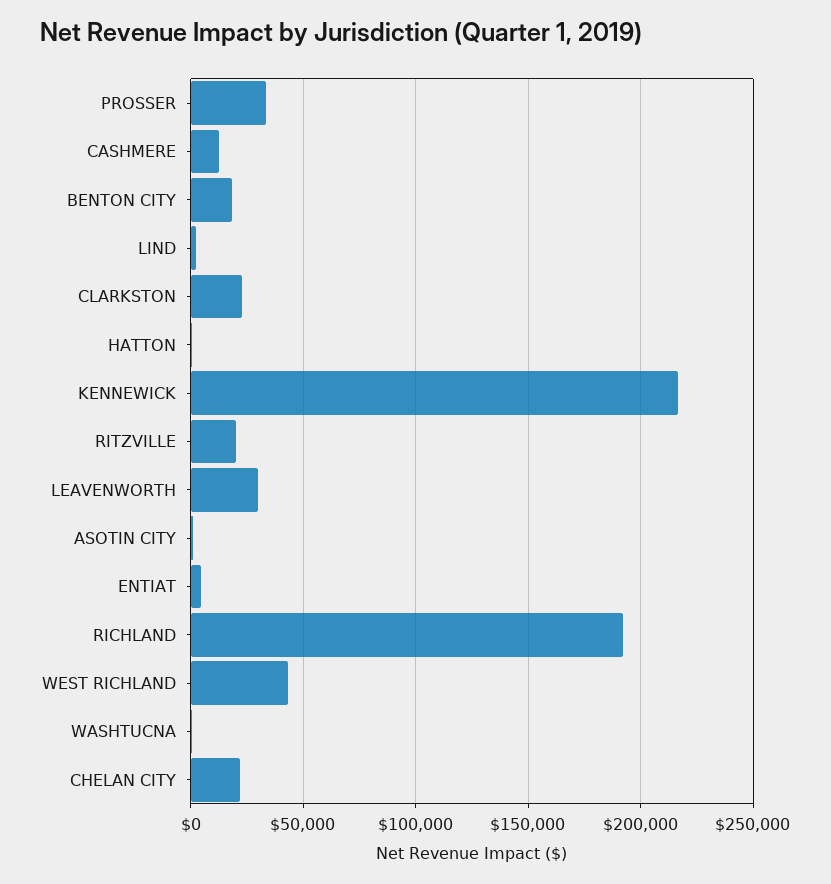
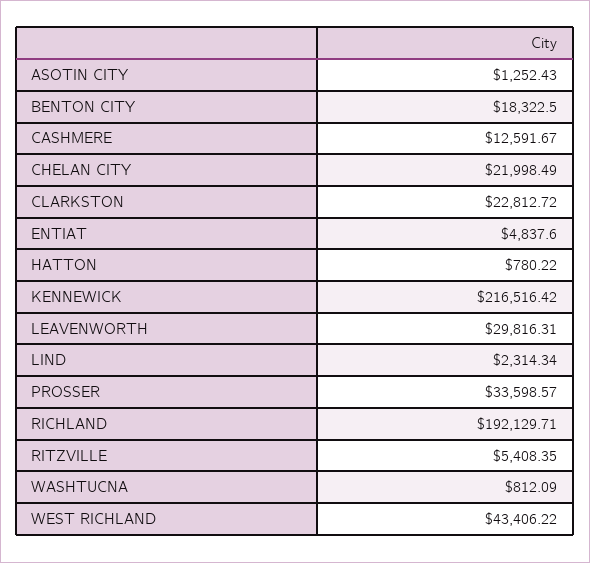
RITZVILLE: 20000 -> 5408.35

